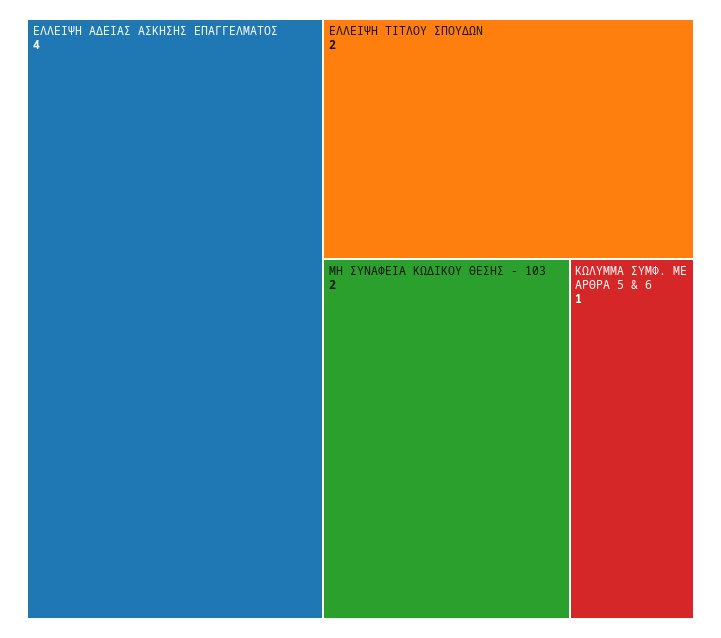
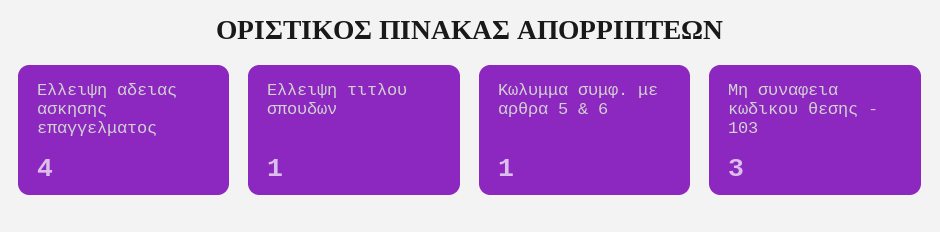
ΕΛΛΕΙΨΗ ΤΙΤΛΟΥ ΣΠΟΥΔΩΝ: 2 -> 1
ΜΗ ΣΥΝΑΦΕΙΑ ΚΩΔΙΚΟΥ ΘΕΣΗΣ - 103: 2 -> 3

